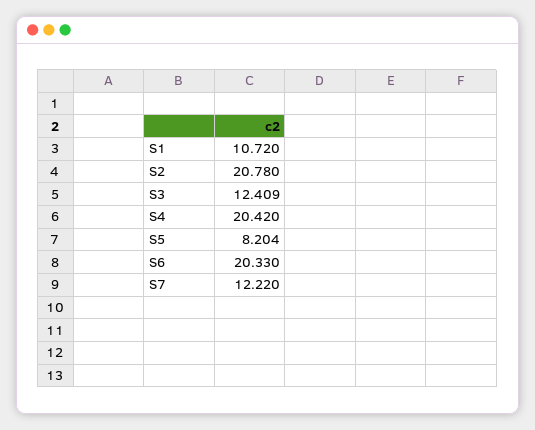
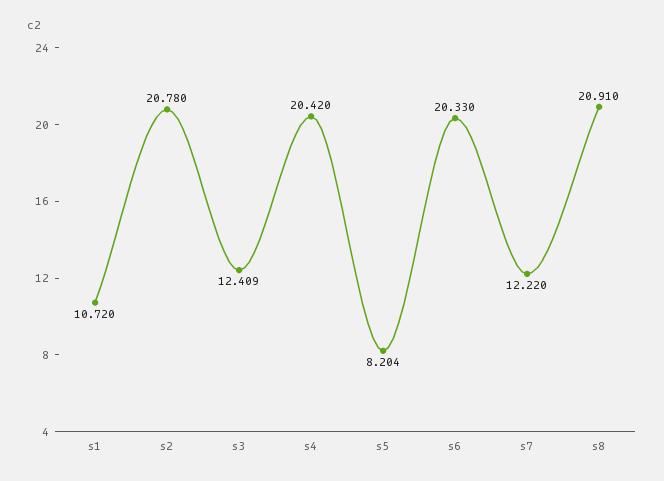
s8: none -> 20.91

